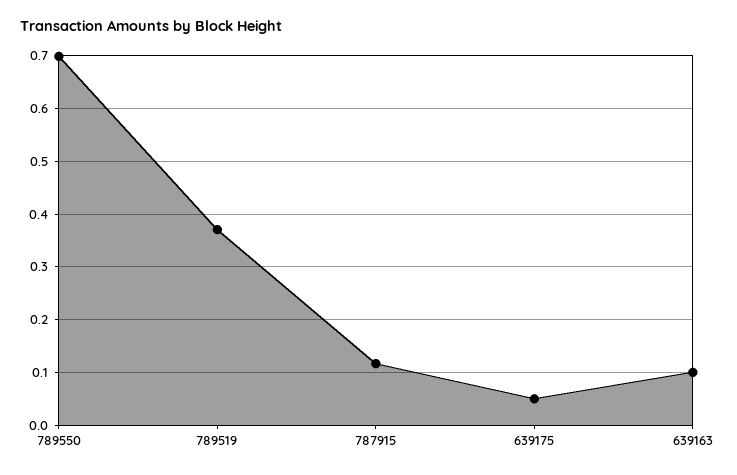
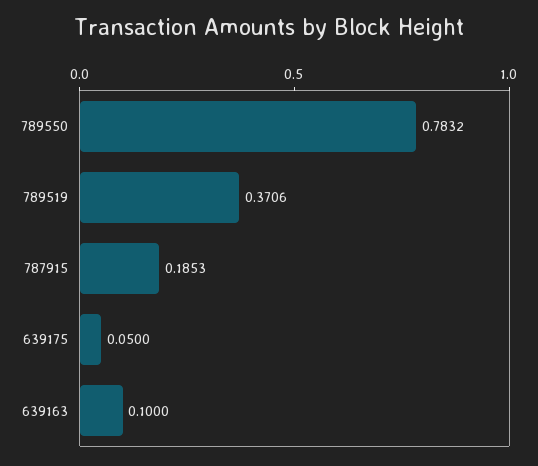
789550: 0.7 -> 0.7832
787915: 0.12 -> 0.1853

